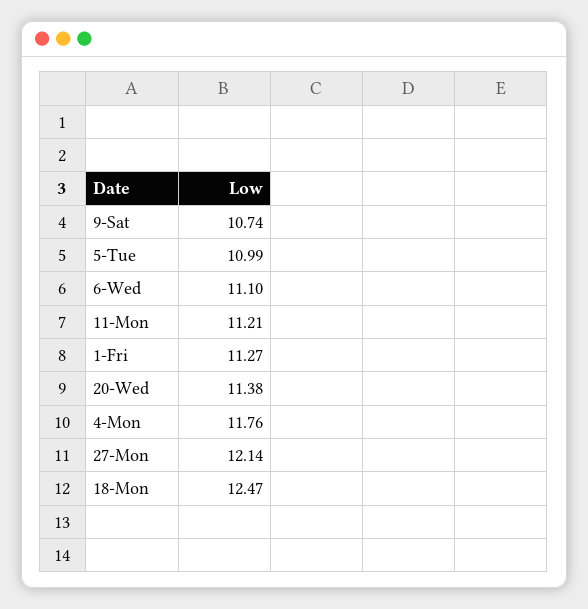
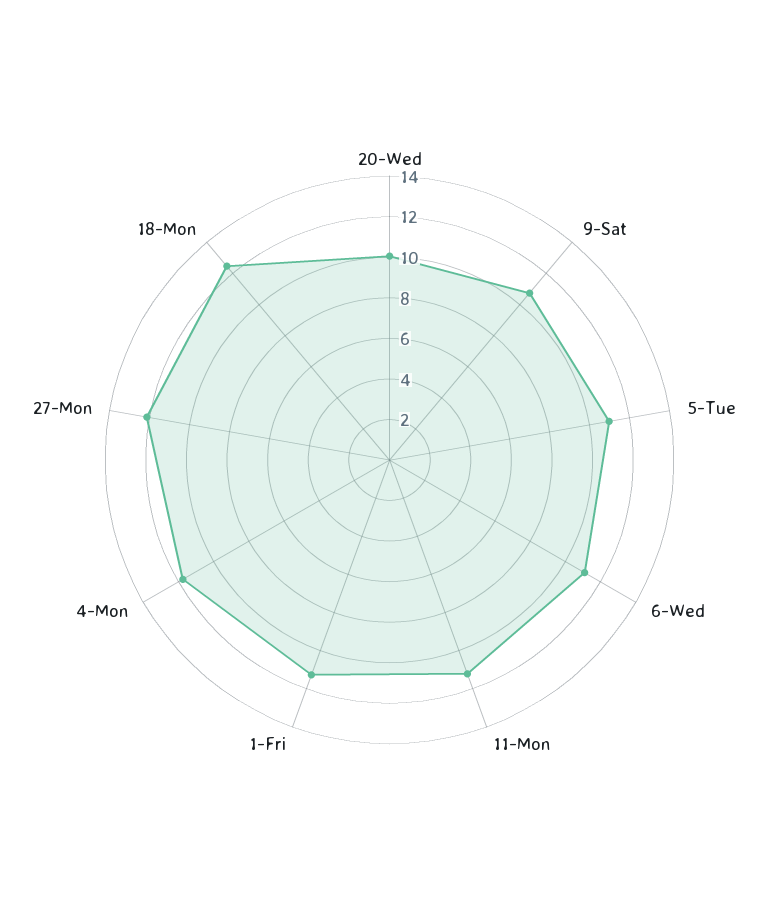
20-Wed: 11.38 -> 10

